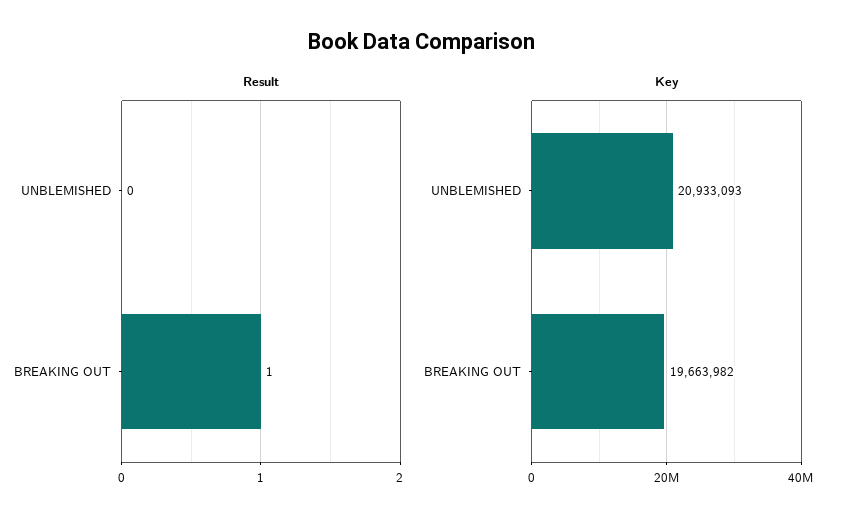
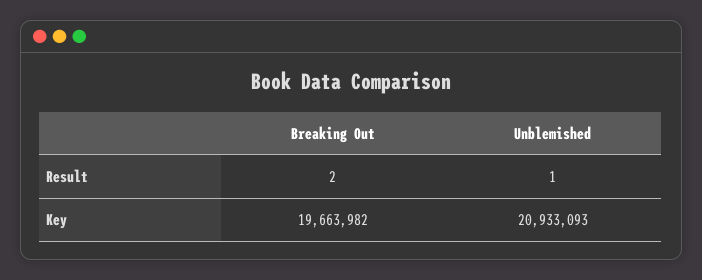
Result, UNBLEMISHED: 0 -> 1
Result, BREAKING OUT: 1 -> 2

